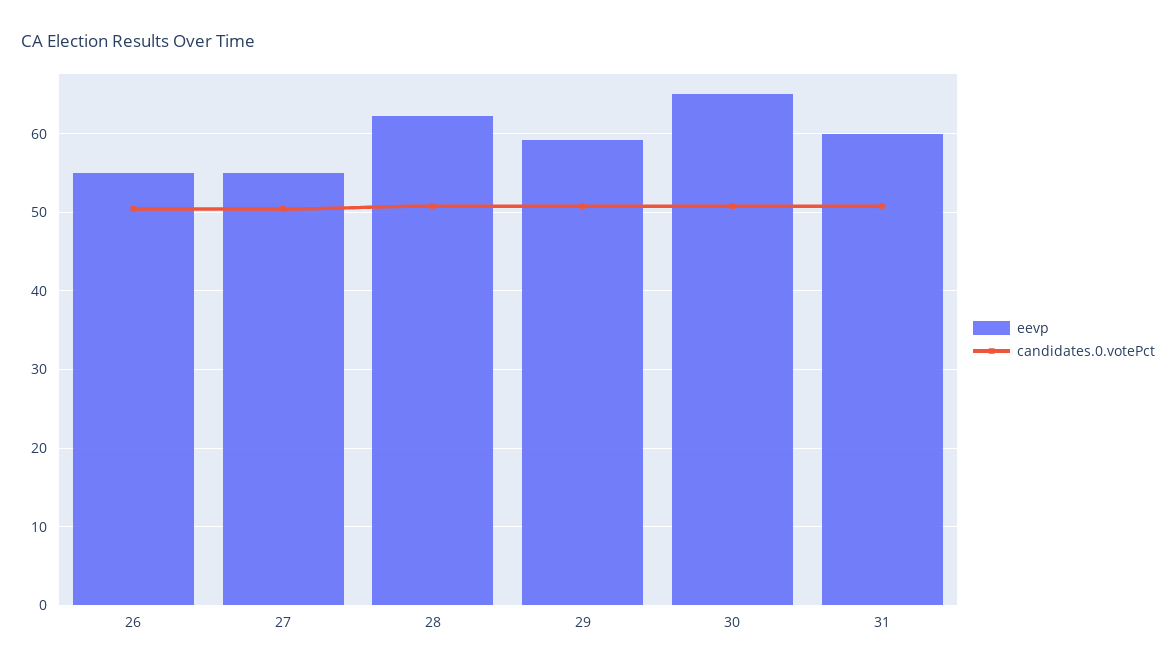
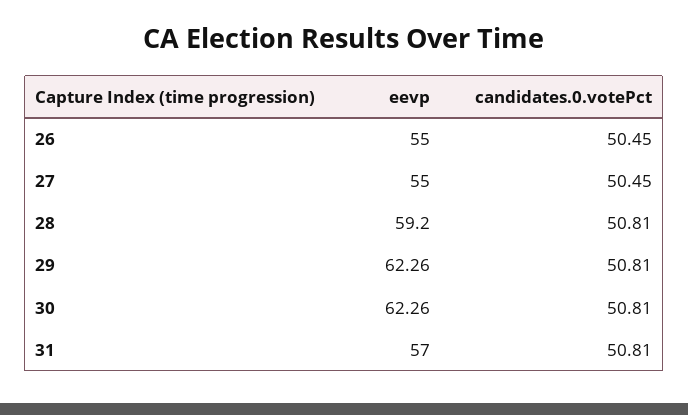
eevp, 28: 62 -> 59.2
eevp, 29: 59 -> 62.26
eevp, 30: 65 -> 62.26
eevp, 31: 60 -> 57

